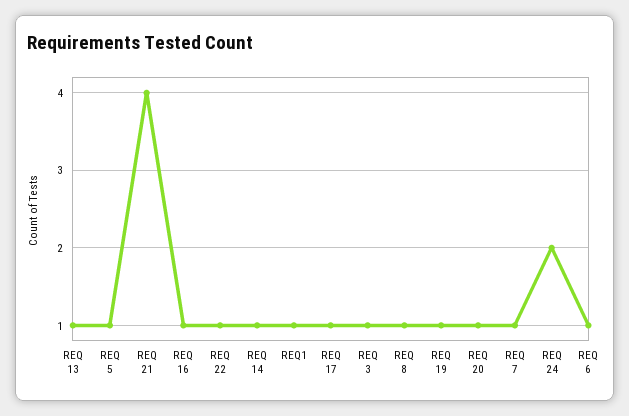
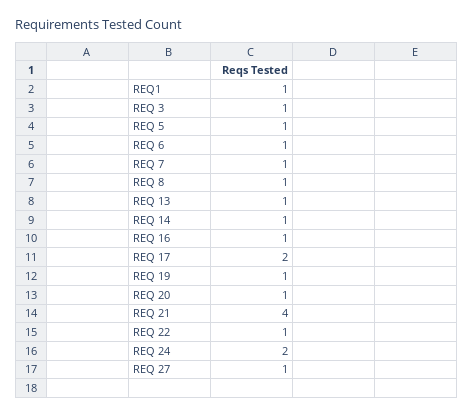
REQ 17: 1 -> 2
REQ 27: none -> 1

